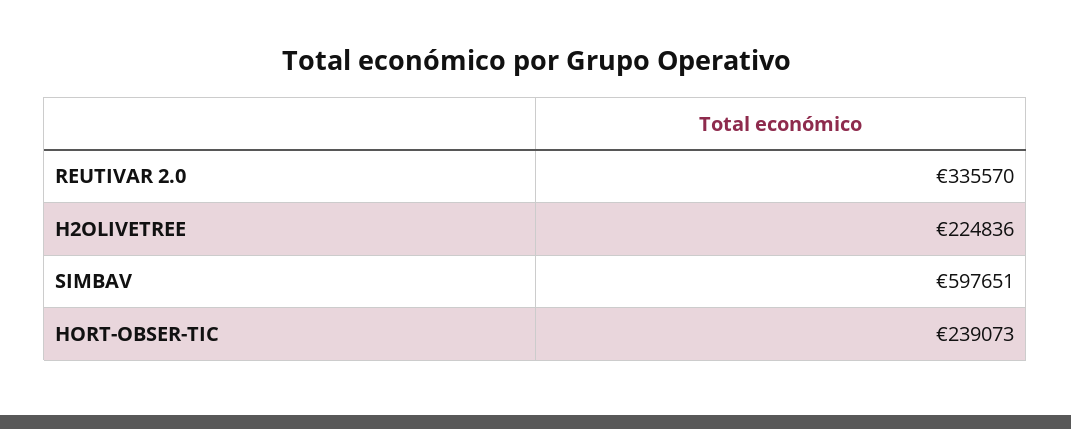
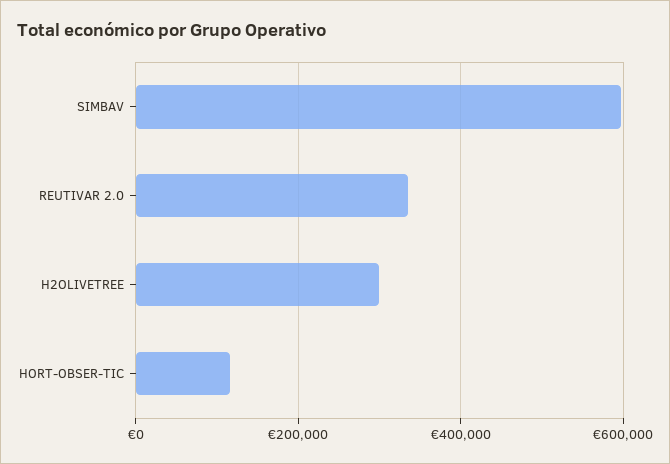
H2OLIVETREE: 224836 -> 300000
HORT-OBSER-TIC: 239073 -> 120000

